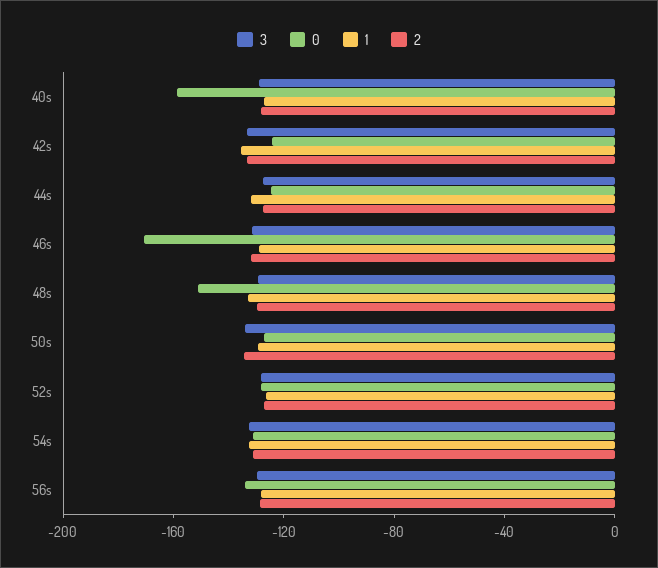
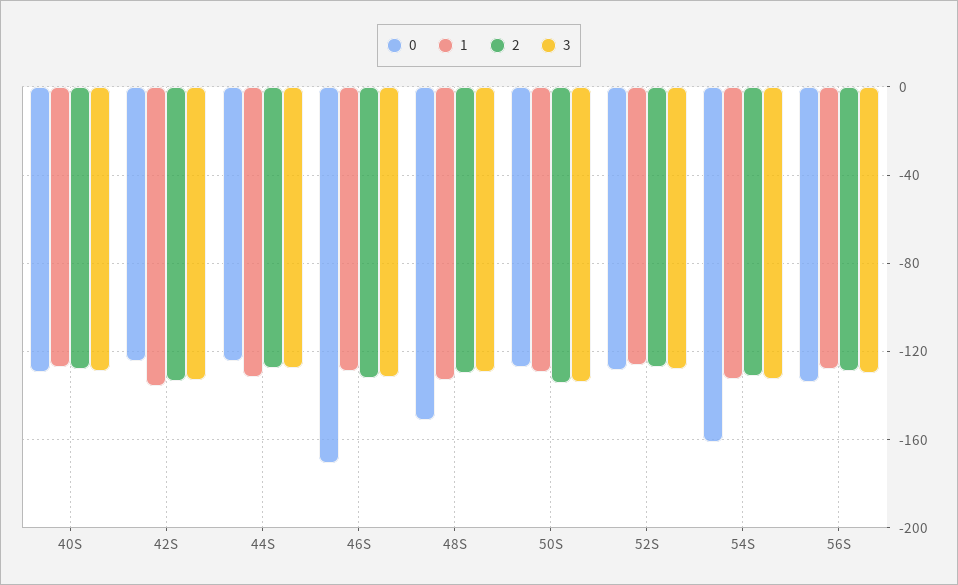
0, 40s: -160 -> -130
0, 54s: -130 -> -160

